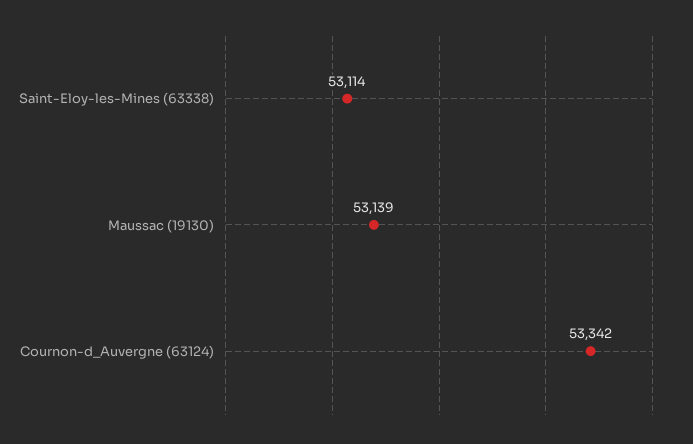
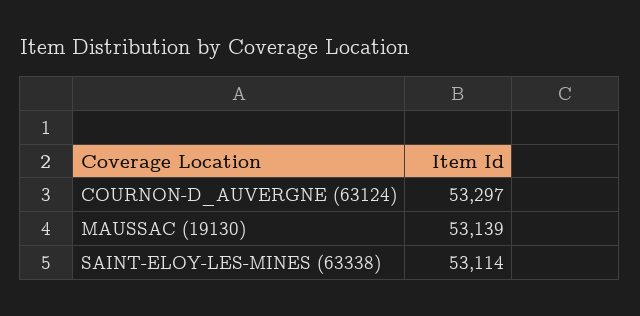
Cournon-d_Auvergne (63124): 53342 -> 53297

